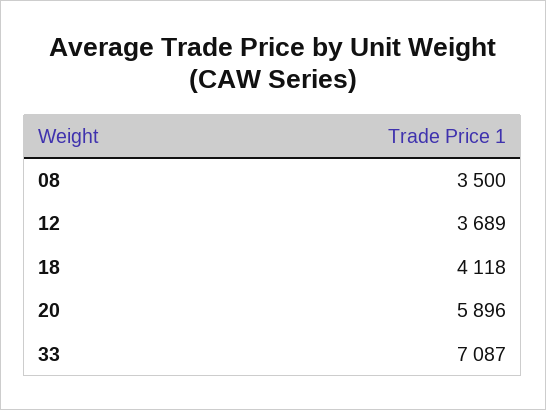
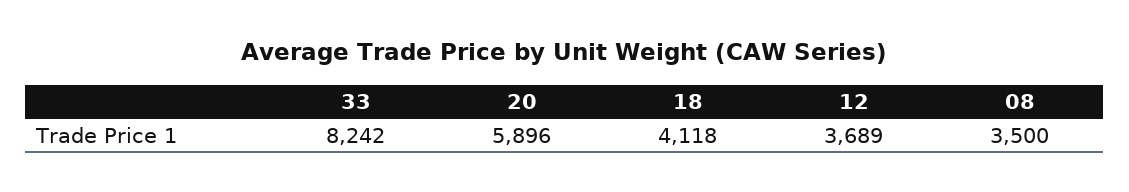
33: 7087 -> 8242

